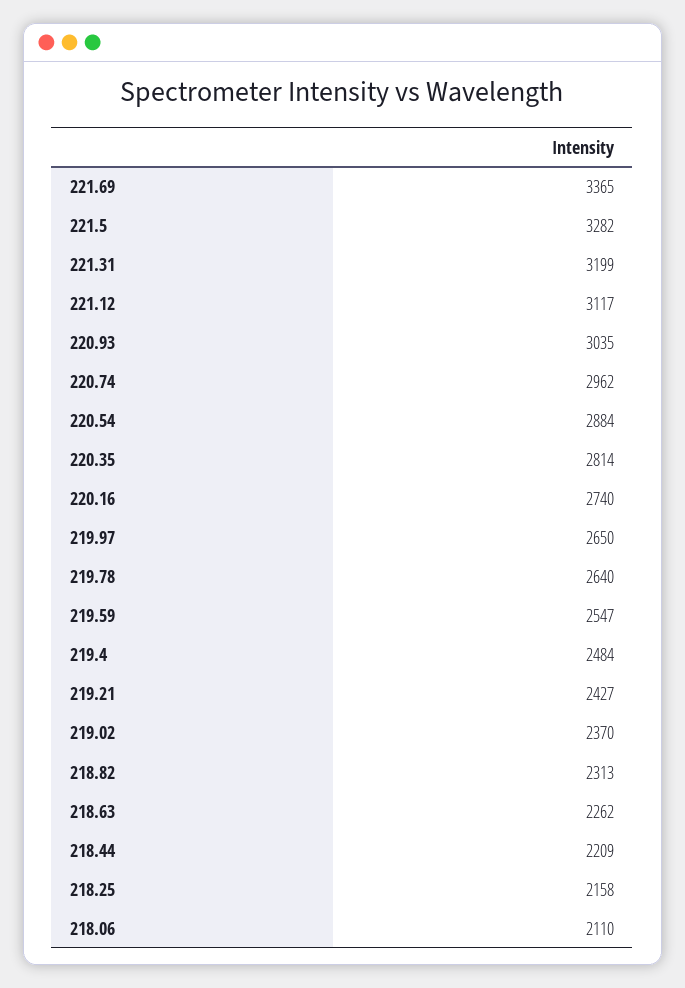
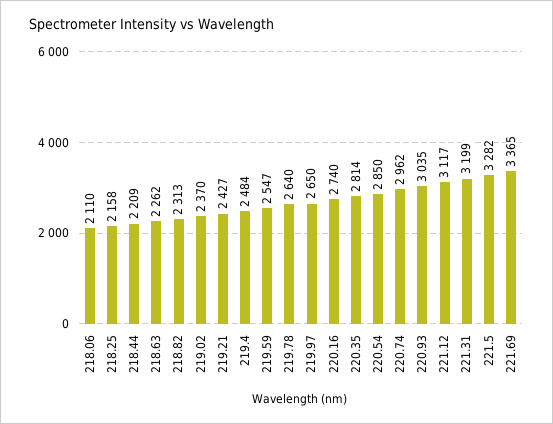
220.54: 2884 -> 2850

